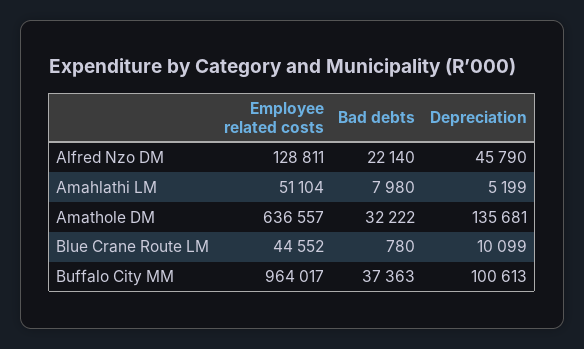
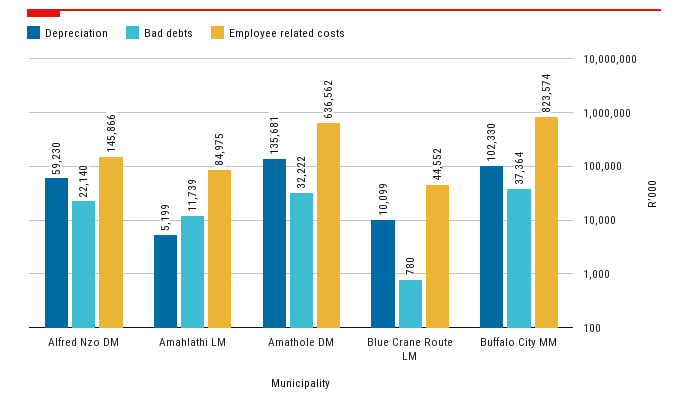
Employee related costs, Alfred Nzo DM: 128811 -> 145866
Depreciation, Alfred Nzo DM: 45790 -> 59230
Employee related costs, Amahlathi LM: 51104 -> 84975
Bad debts, Amahlathi LM: 7980 -> 11739
Employee related costs, Amathole DM: 636557 -> 636562
Employee related costs, Buffalo City MM: 964017 -> 823574
Bad debts, Buffalo City MM: 37363 -> 37364
Depreciation, Buffalo City MM: 100613 -> 102330

